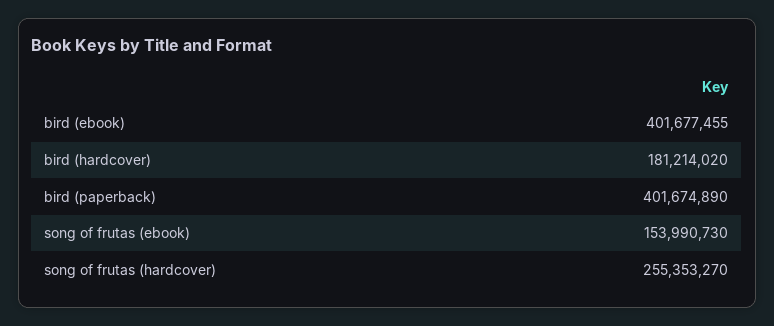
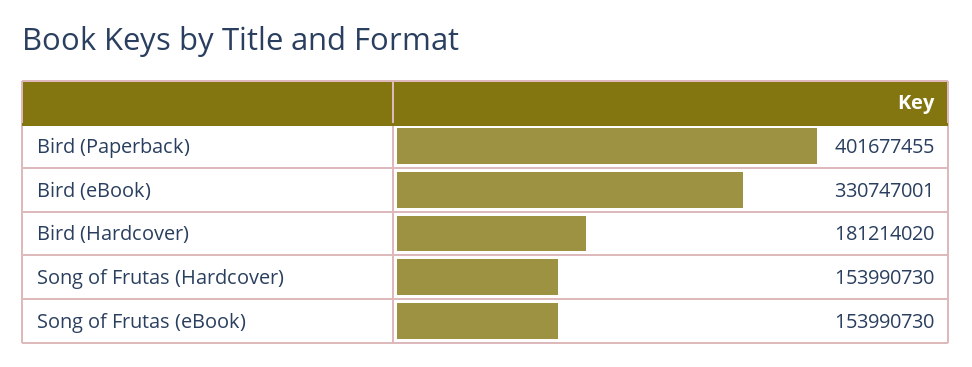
bird (ebook): 401677455 -> 330747001
bird (paperback): 401674890 -> 401677455
song of frutas (hardcover): 255353270 -> 153990730

